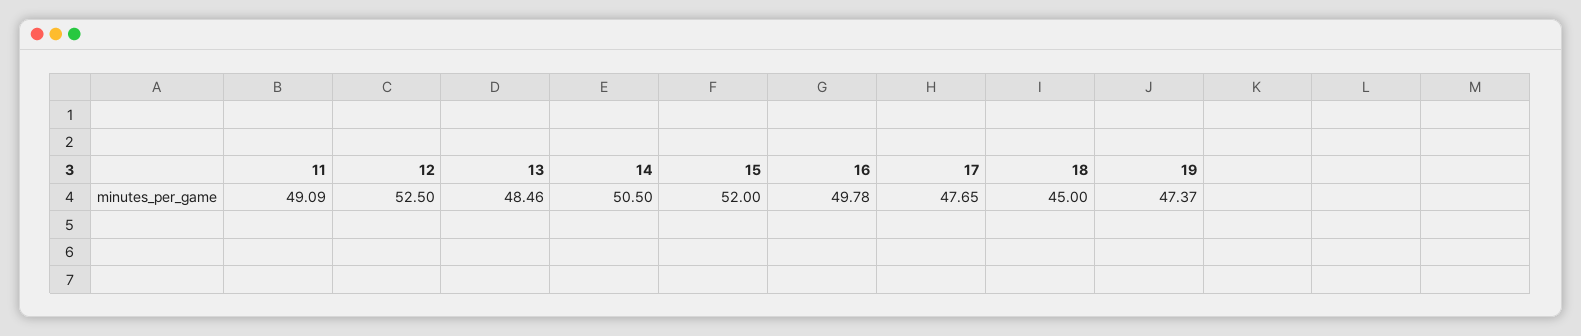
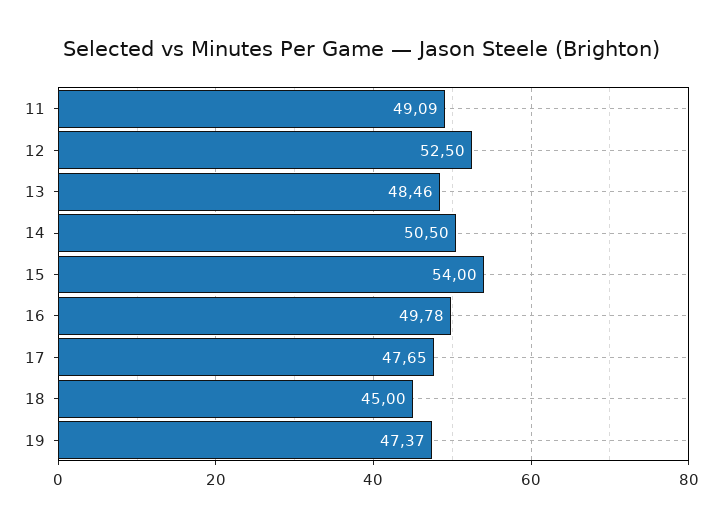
15: 52 -> 54

